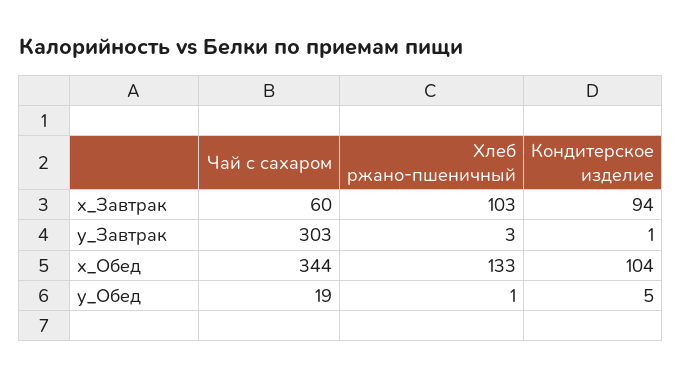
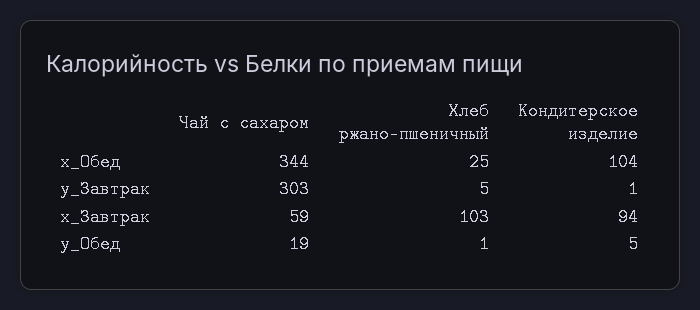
Чай с сахаром, x_Завтрак: 60 -> 59
Хлеб ржано-пшеничный, y_Завтрак: 3 -> 5
Хлеб ржано-пшеничный, x_Обед: 133 -> 25

